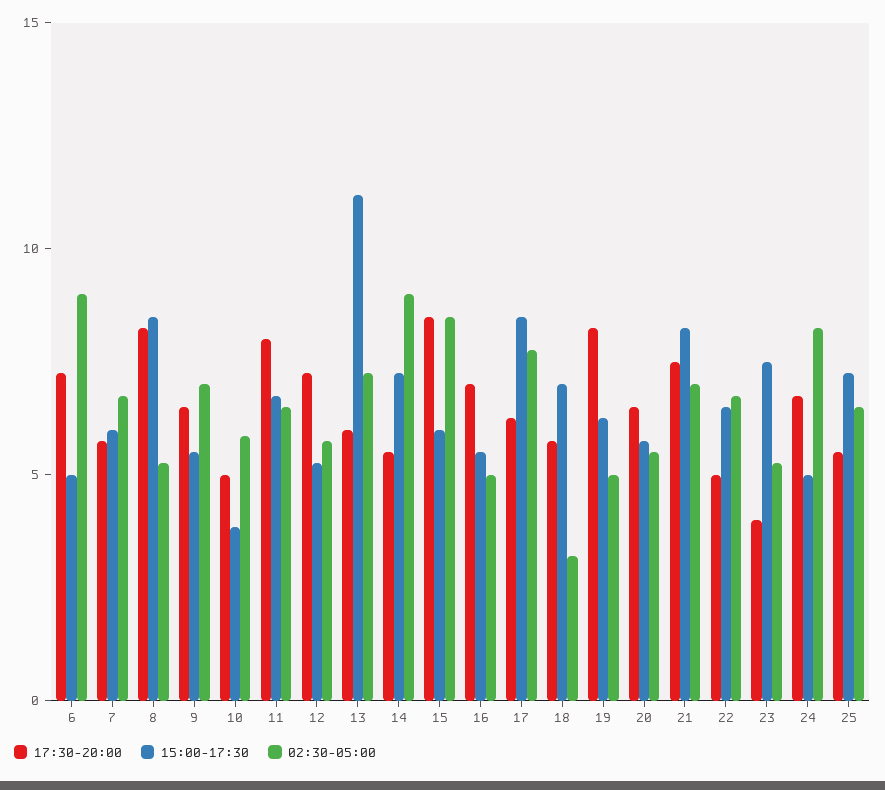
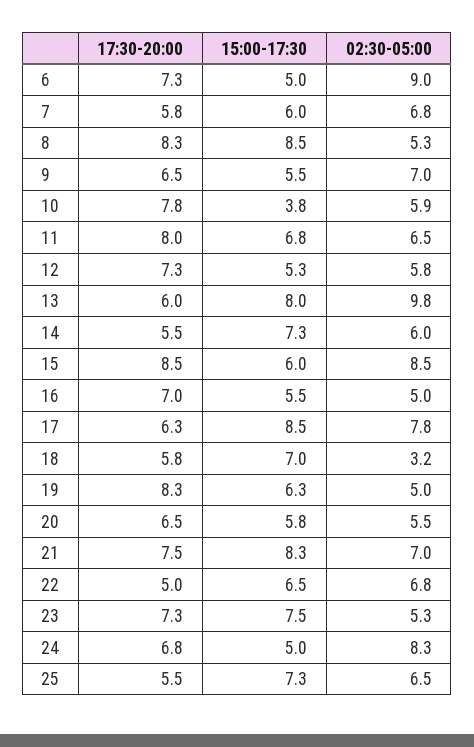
17:30-20:00, 10: 5 -> 7.8
15:00-17:30, 13: 11 -> 8
02:30-05:00, 13: 7 -> 9.8
02:30-05:00, 14: 9 -> 6
17:30-20:00, 23: 4 -> 7.3

